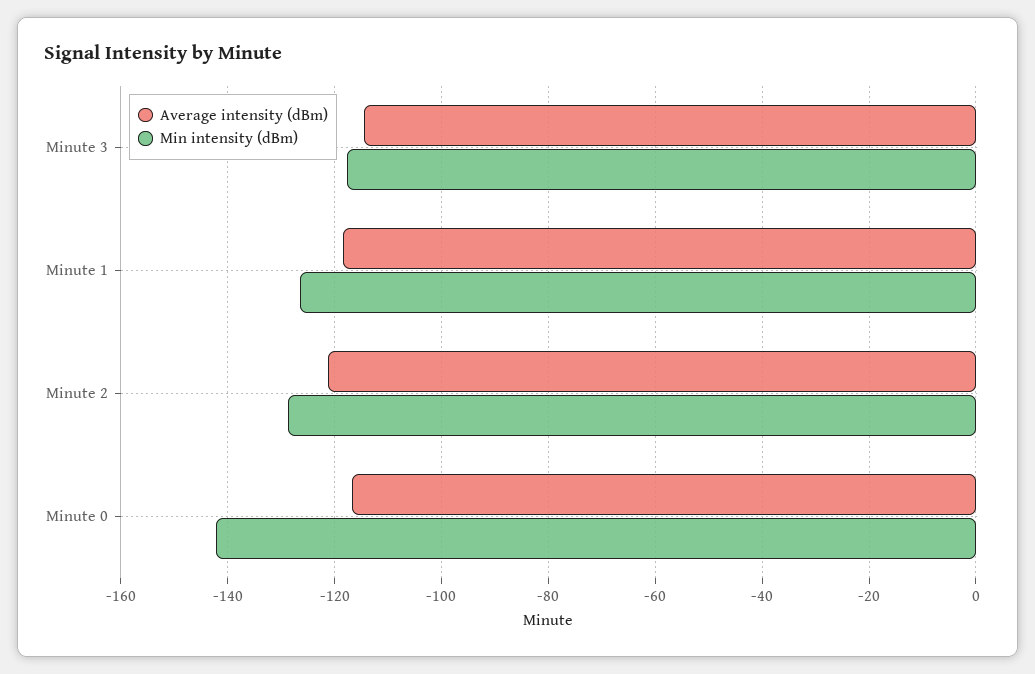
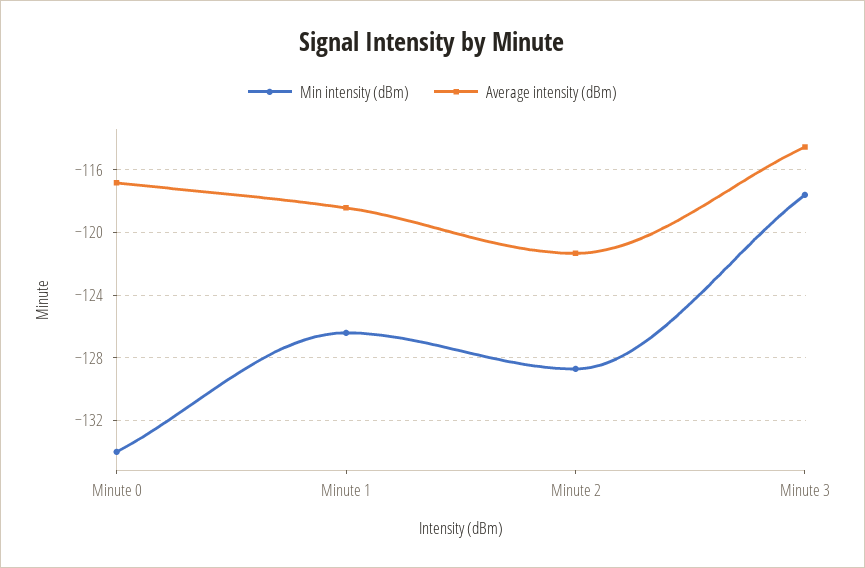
Min intensity (dBm), Minute 0: -142 -> -134

